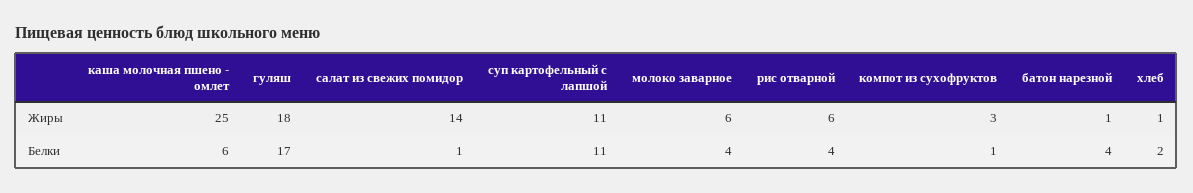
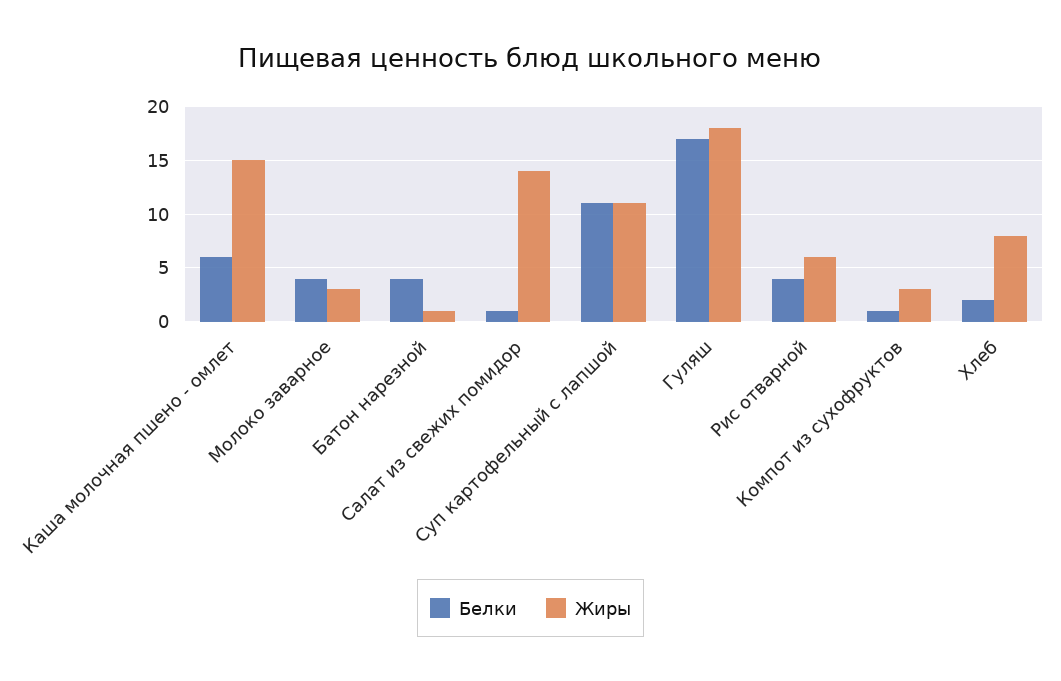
Жиры, каша молочная пшено - омлет: 25 -> 15
Жиры, молоко заварное: 6 -> 3
Жиры, хлеб: 1 -> 8

